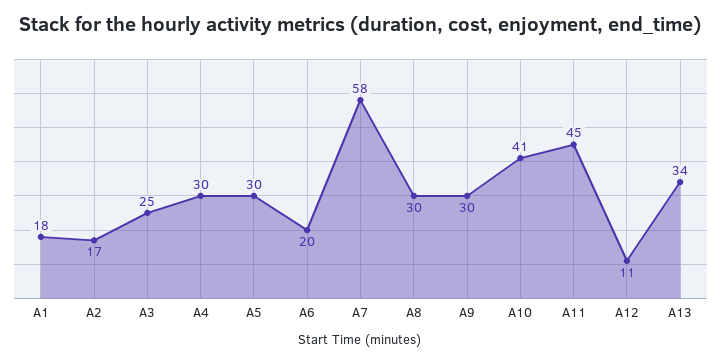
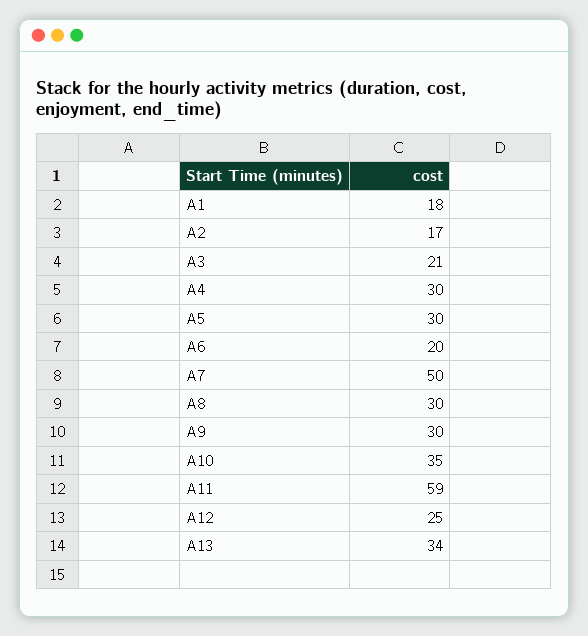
A3: 25 -> 21
A7: 58 -> 50
A10: 41 -> 35
A11: 45 -> 59
A12: 11 -> 25

